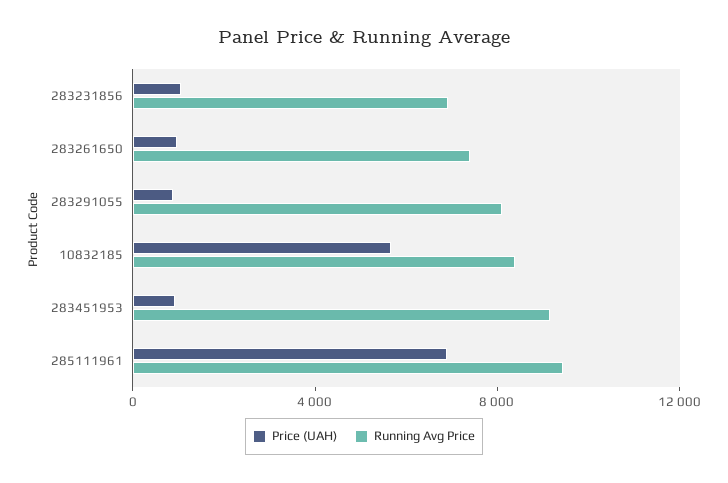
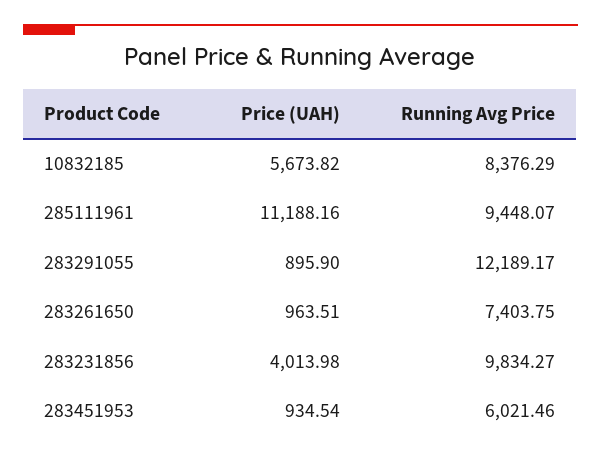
Price (UAH), 283231856: 1000 -> 4013.98
Running Avg Price, 283231856: 7000 -> 9834.27
Running Avg Price, 283291055: 8000 -> 12189.17
Running Avg Price, 283451953: 9000 -> 6021.46
Price (UAH), 285111961: 7000 -> 11188.16

